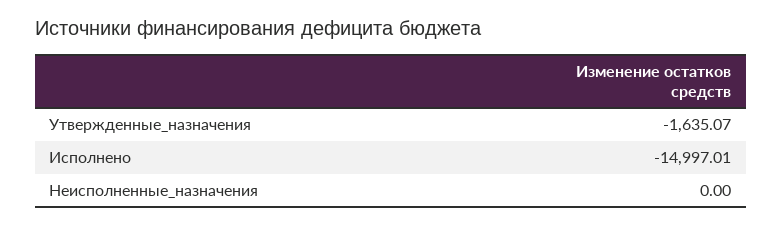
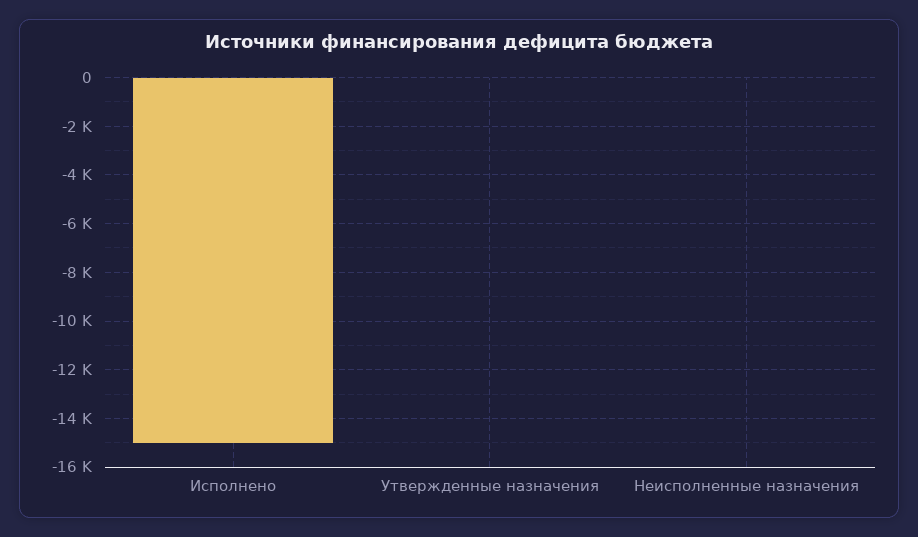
Утвержденные_назначения: -1635.07 -> 0

